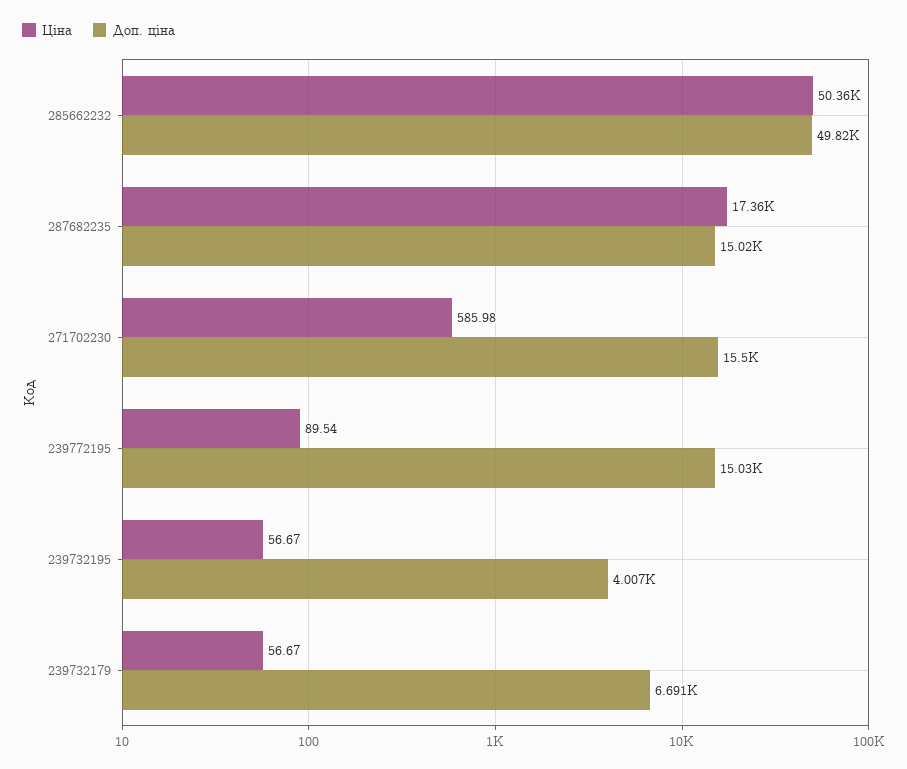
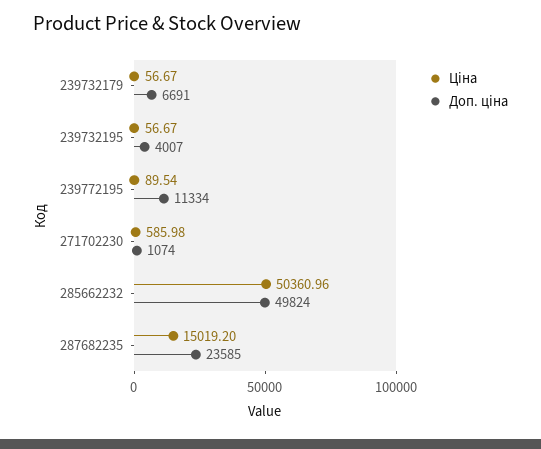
Ціна, 287682235: 17360 -> 15019.2
Доп. ціна, 287682235: 15020 -> 23585
Доп. ціна, 271702230: 15500 -> 1074
Доп. ціна, 239772195: 15030 -> 11334

